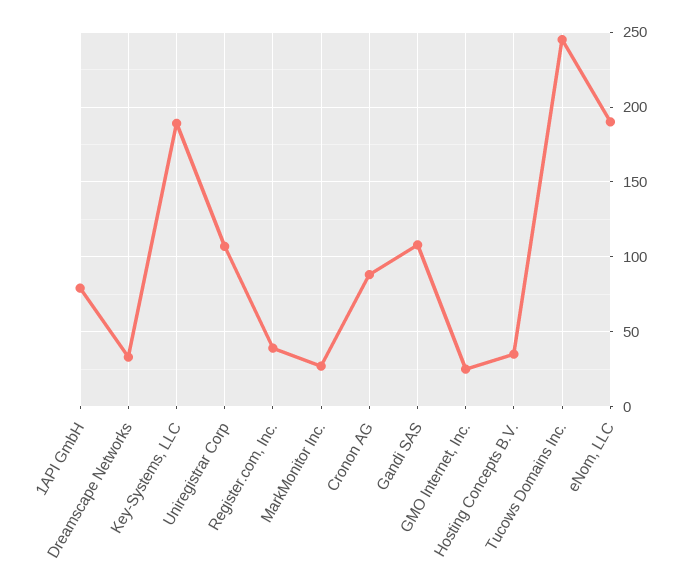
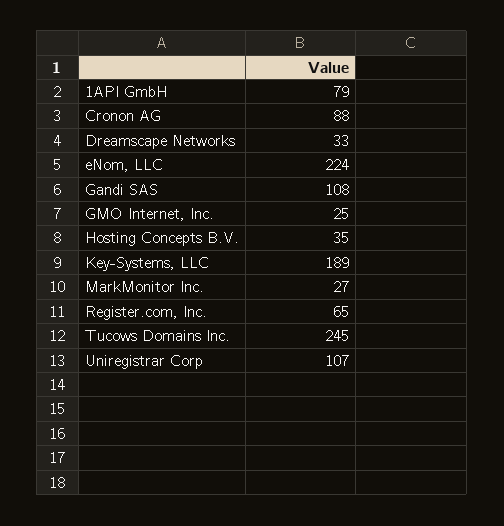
Register.com, Inc.: 40 -> 65
eNom, LLC: 190 -> 224

